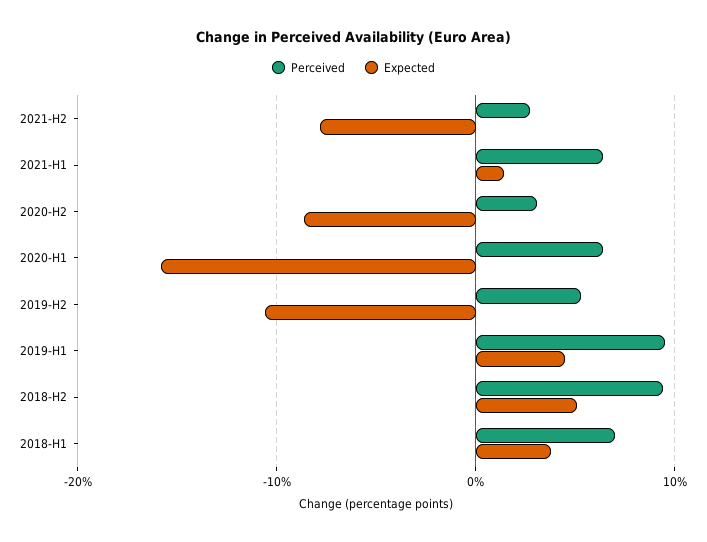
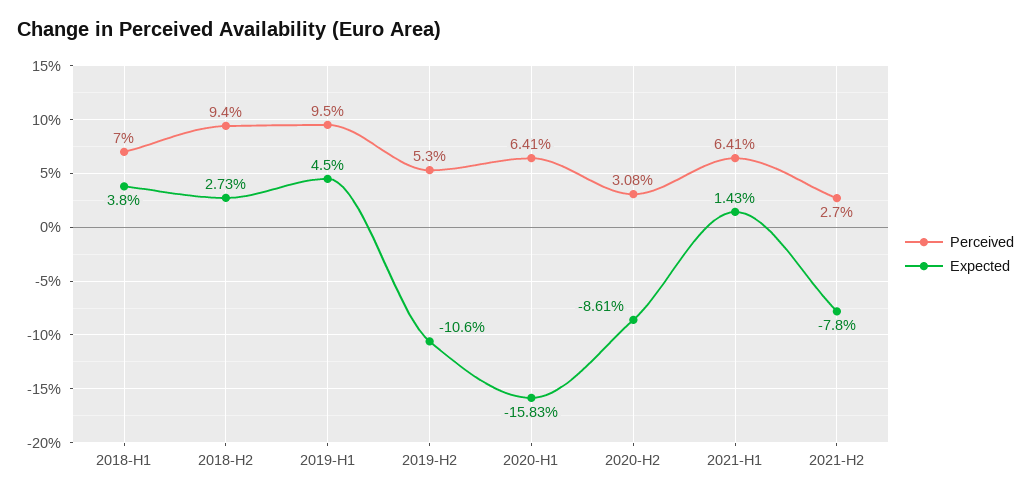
Expected, 2018-H2: 5 -> 2.73

